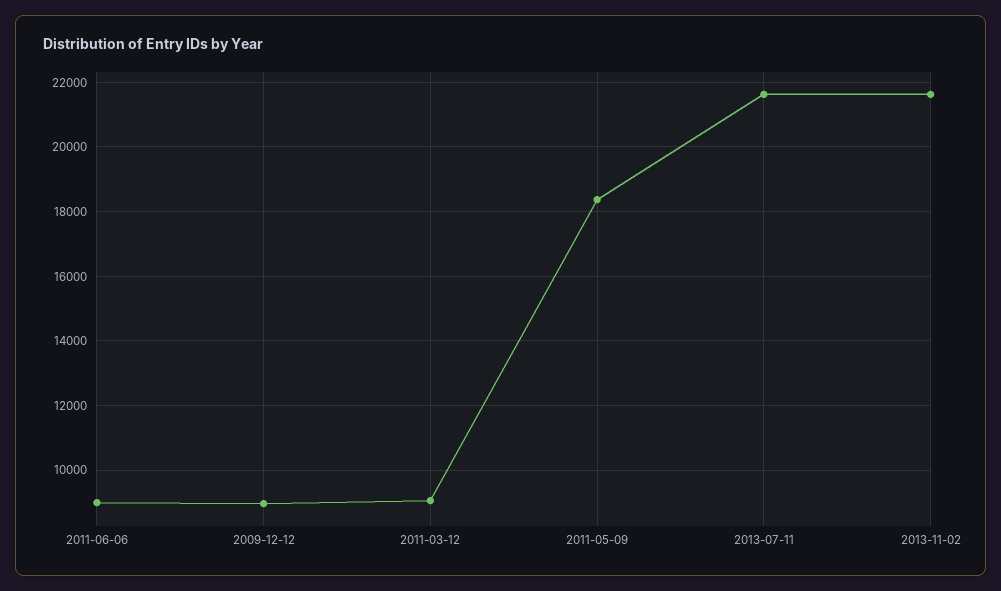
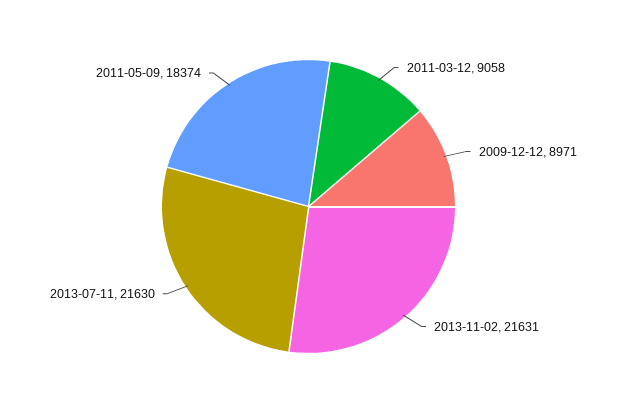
2011-06-06: 9000 -> none

